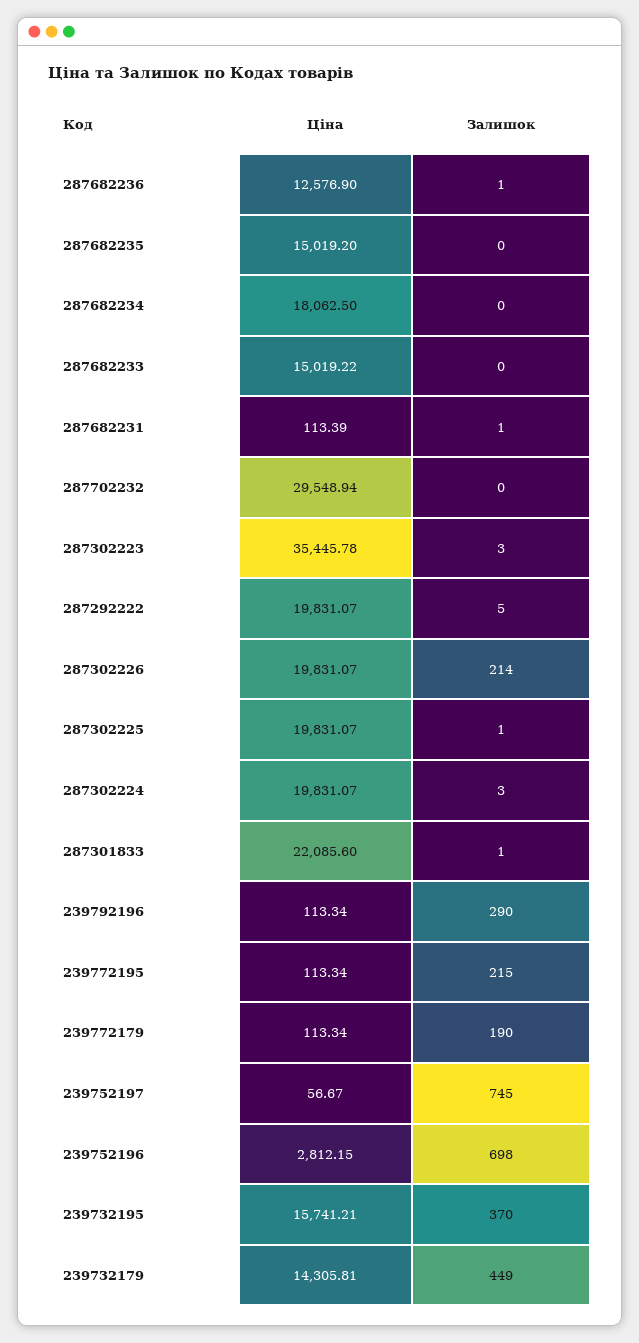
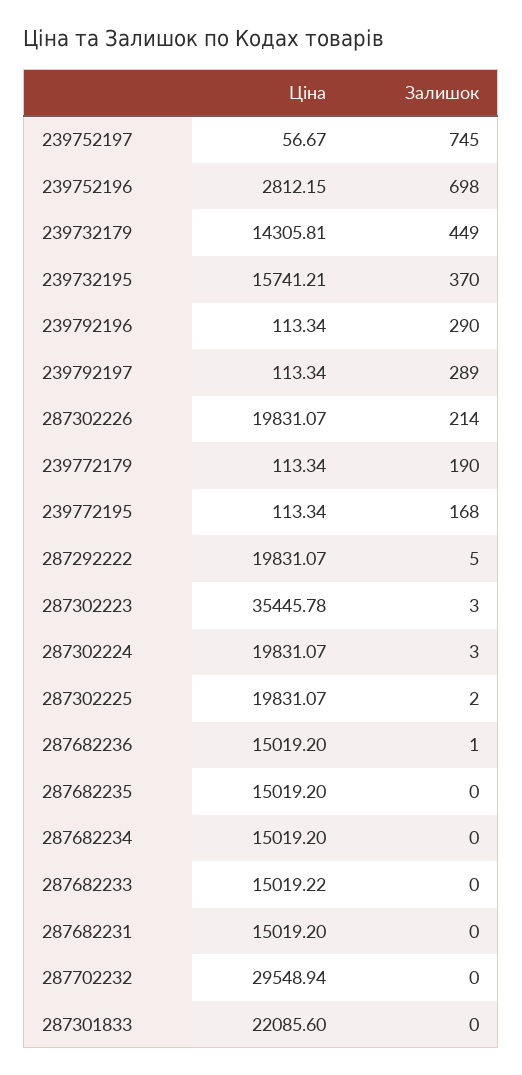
Ціна, 287682236: 12576.9 -> 15019.2
Ціна, 287682234: 18062.5 -> 15019.2
Ціна, 287682231: 113.39 -> 15019.2
Залишок, 287682231: 1 -> 0
Залишок, 287302225: 1 -> 2
Залишок, 287301833: 1 -> 0
Залишок, 239772195: 215 -> 168
Ціна, 239792197: none -> 113.34
Залишок, 239792197: none -> 289

